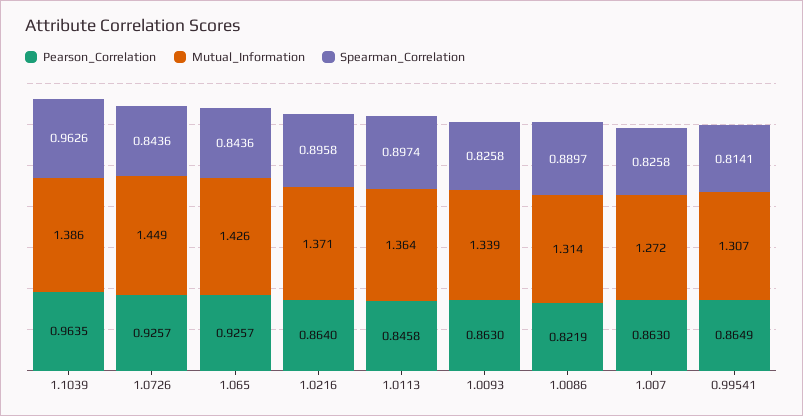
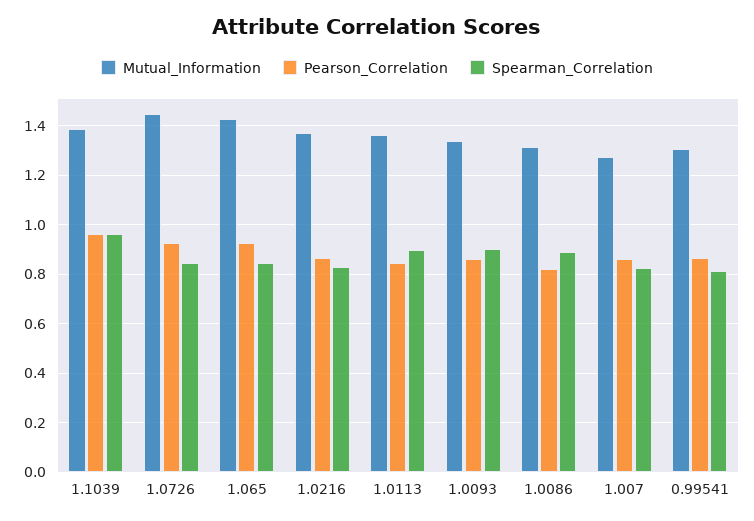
Spearman_Correlation, 1.0216: 0.8958 -> 0.825
Spearman_Correlation, 1.0093: 0.8258 -> 0.9

